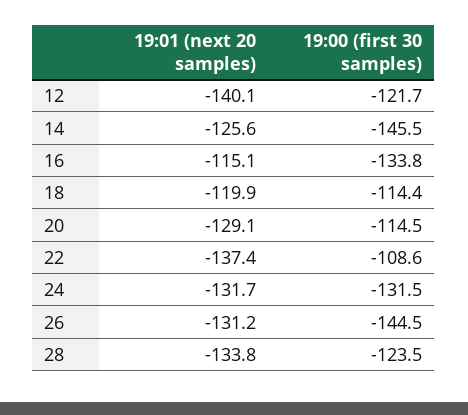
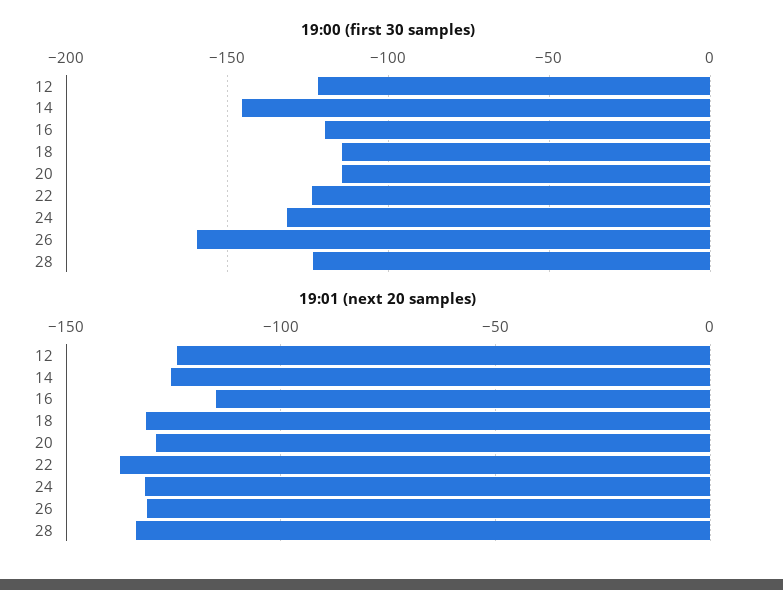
19:01 (next 20 samples), 12: -140.1 -> -125
19:00 (first 30 samples), 16: -133.8 -> -120
19:01 (next 20 samples), 18: -119.9 -> -130
19:00 (first 30 samples), 22: -108.6 -> -125
19:00 (first 30 samples), 26: -144.5 -> -160

